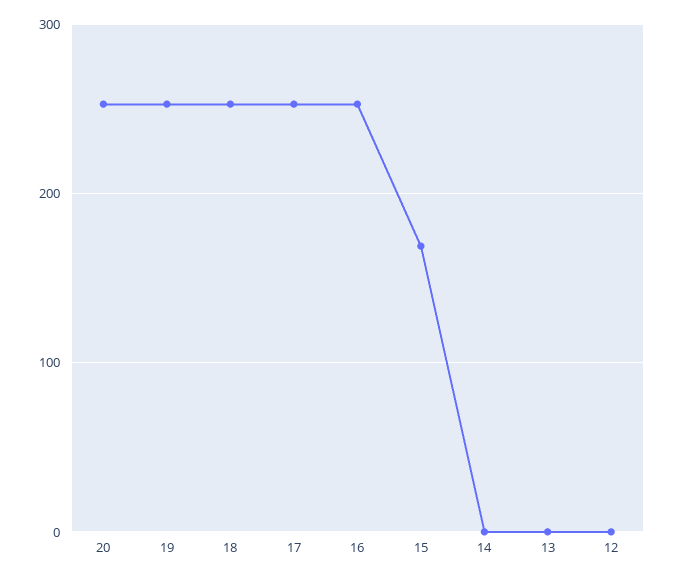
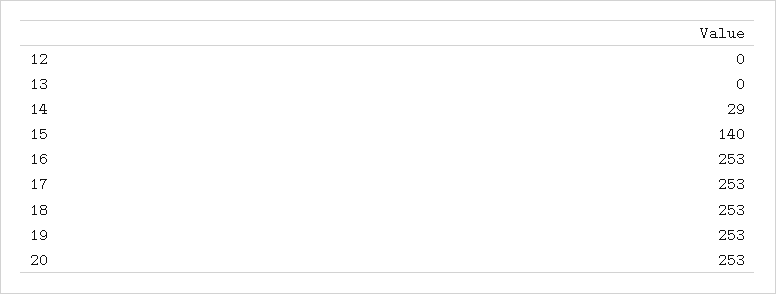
15: 170 -> 140
14: 0 -> 29

